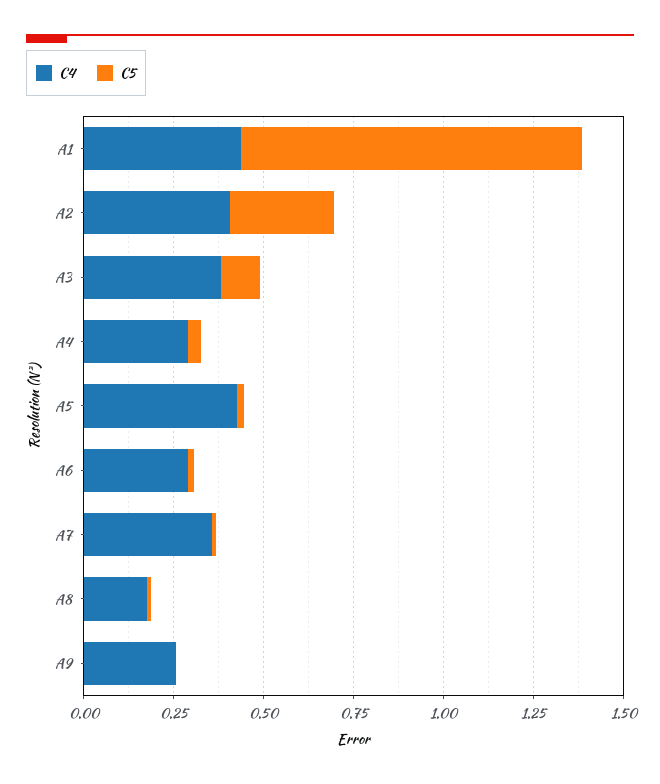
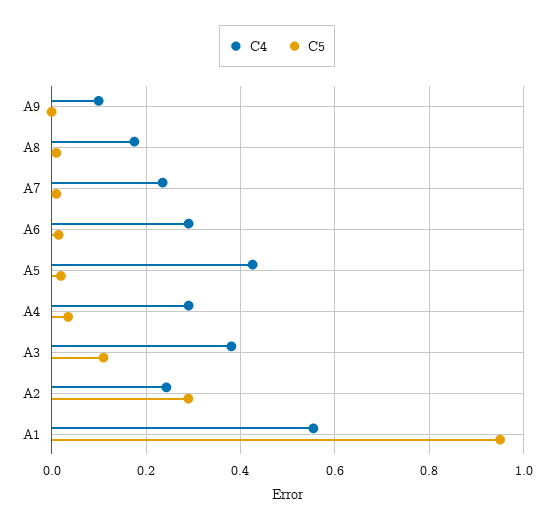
C4, A1: 0.45 -> 0.56
C4, A2: 0.4 -> 0.24
C4, A7: 0.35 -> 0.24
C4, A9: 0.25 -> 0.1

